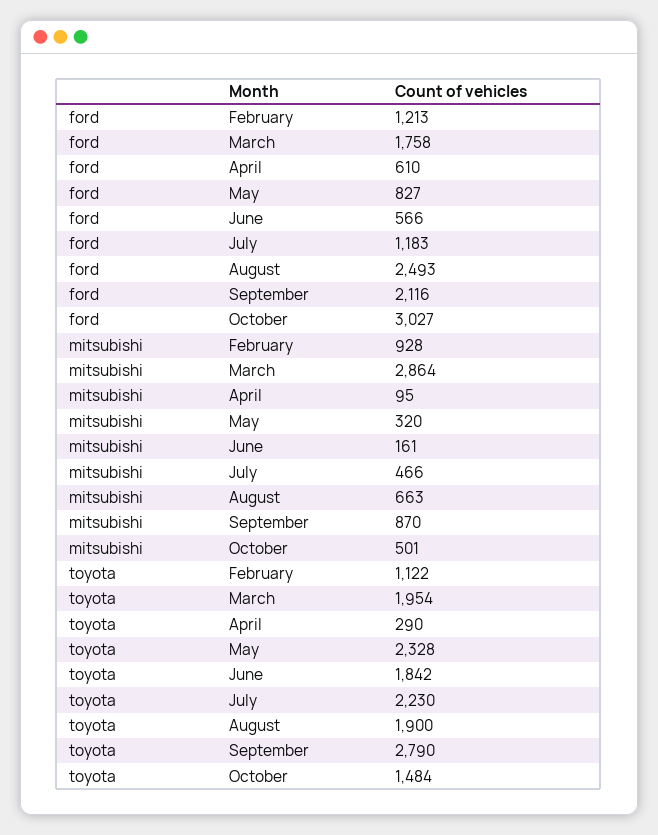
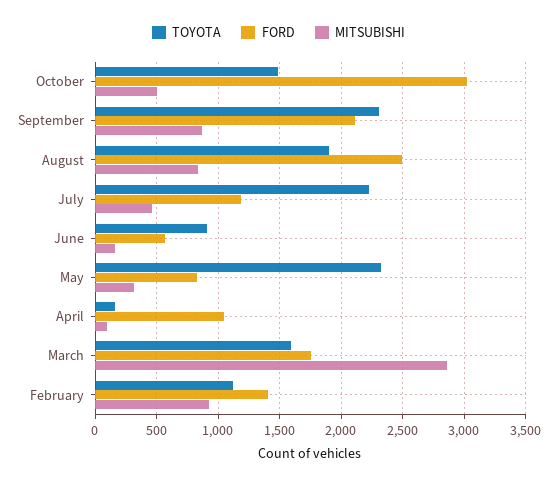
ford, February: 1213 -> 1400
ford, April: 610 -> 1050
mitsubishi, August: 663 -> 850
toyota, March: 1954 -> 1600
toyota, April: 290 -> 150
toyota, June: 1842 -> 900
toyota, September: 2790 -> 2300

